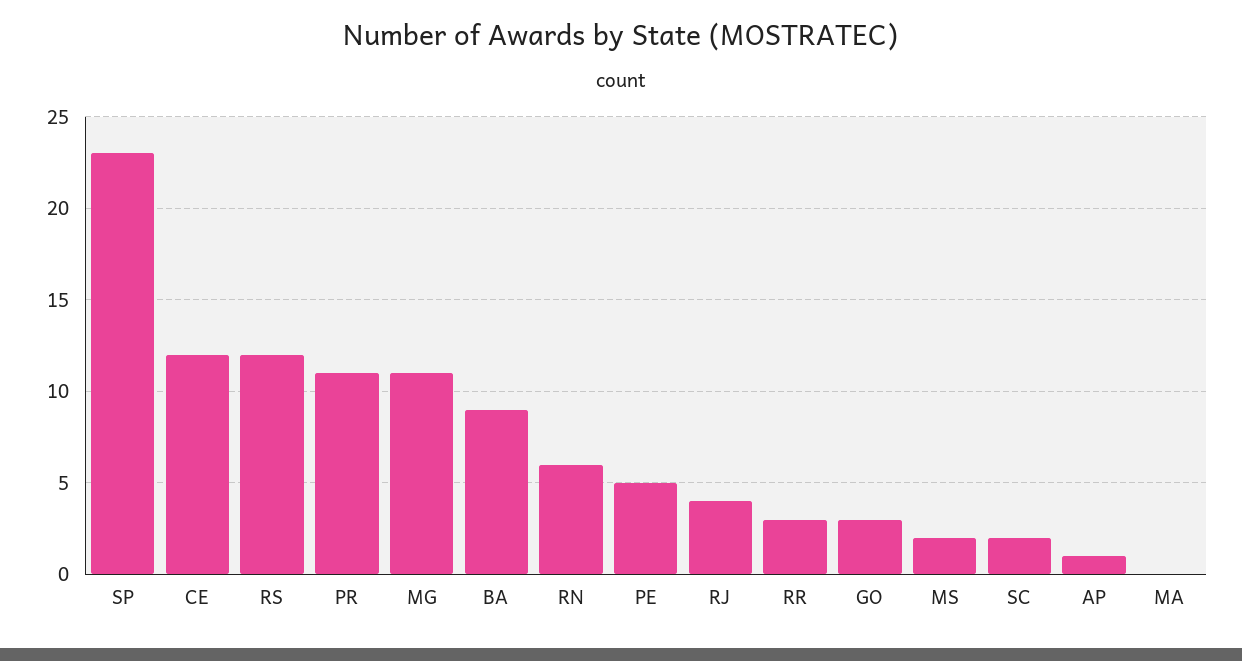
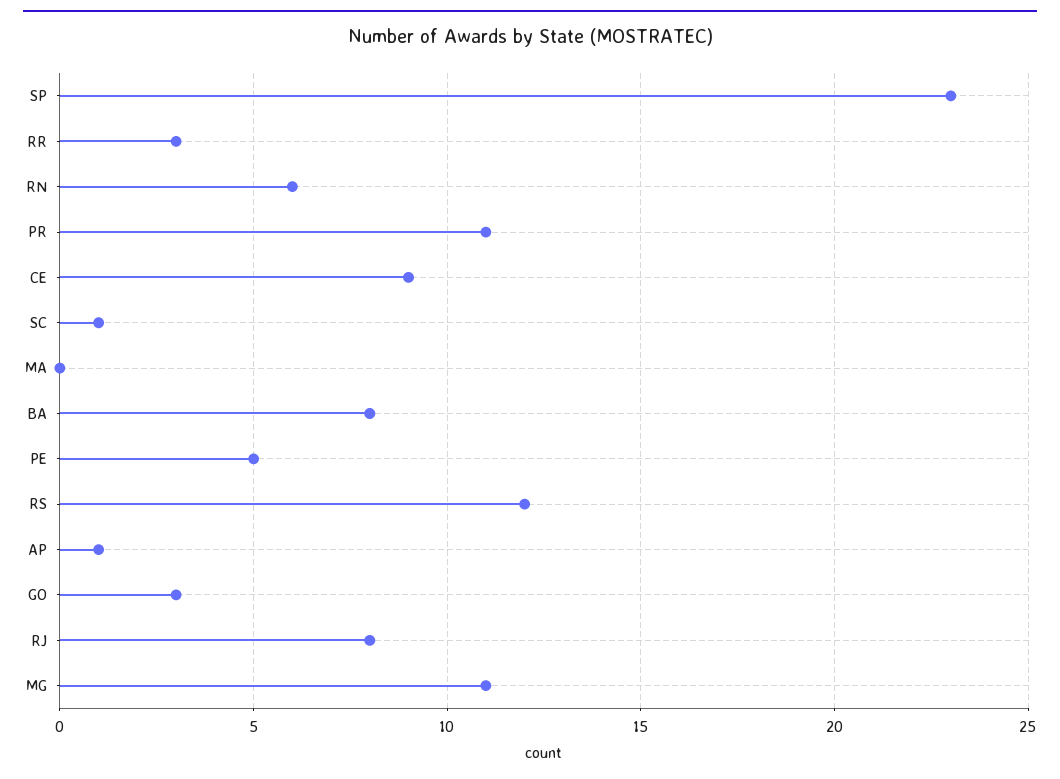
CE: 12 -> 9
BA: 9 -> 8
RJ: 4 -> 8
MS: 2 -> none
SC: 2 -> 1

